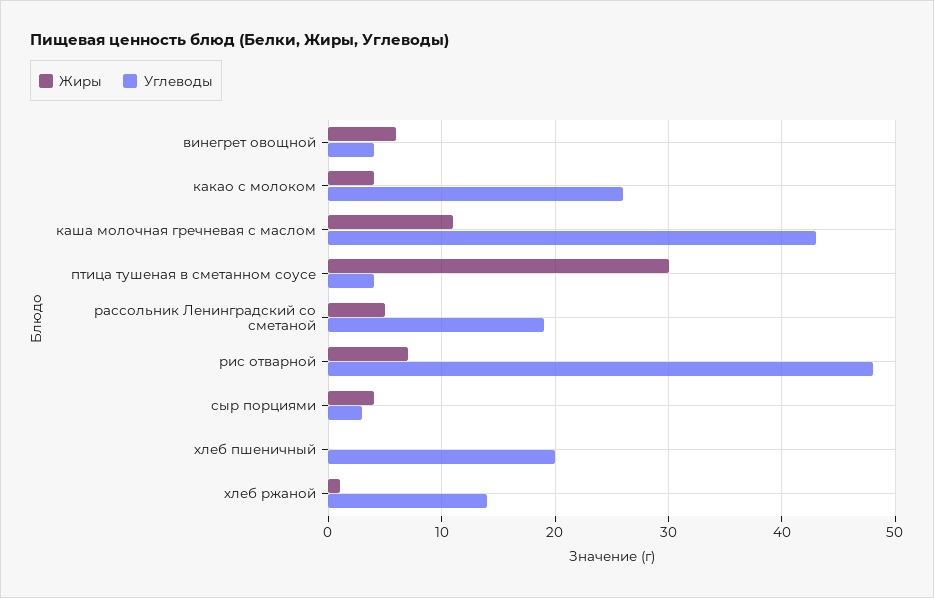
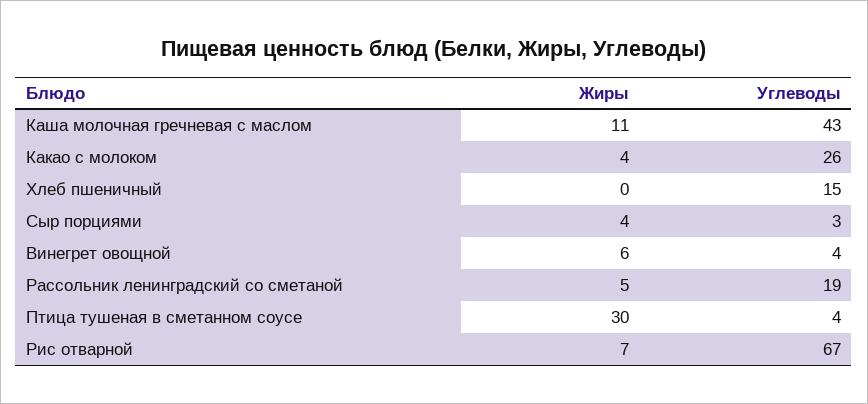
Углеводы, рис отварной: 48 -> 67
Углеводы, хлеб пшеничный: 20 -> 15
Жиры, хлеб ржаной: 1 -> none
Углеводы, хлеб ржаной: 14 -> none

